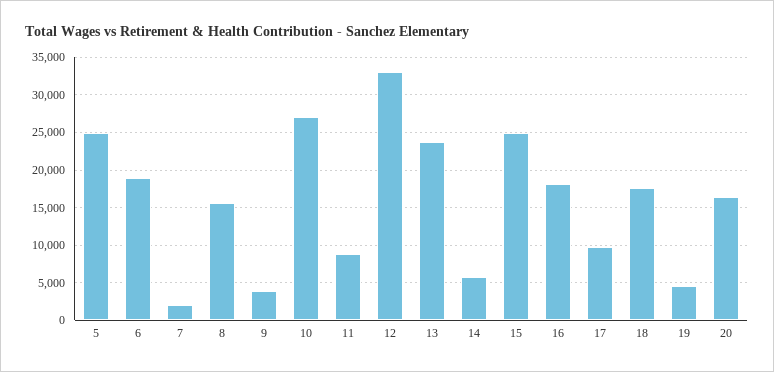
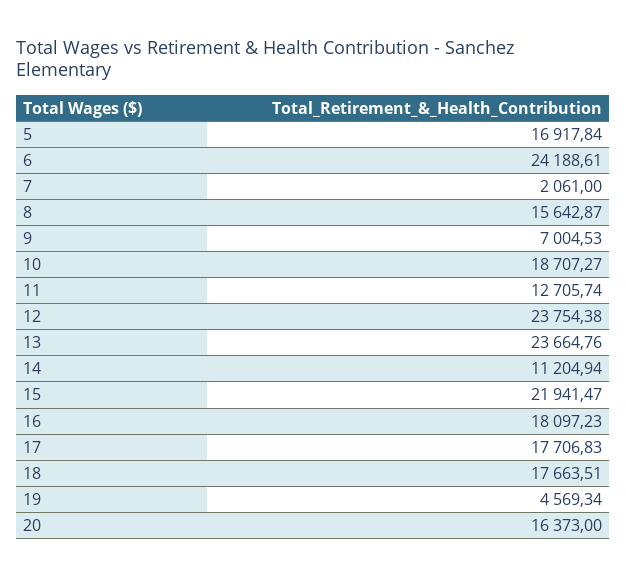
5: 25000 -> 16917.84
6: 19000 -> 24188.61
9: 4000 -> 7004.53
10: 27000 -> 18707.27
11: 9000 -> 12705.74
12: 33000 -> 23754.38
14: 6000 -> 11204.94
15: 25000 -> 21941.47
17: 10000 -> 17706.83

